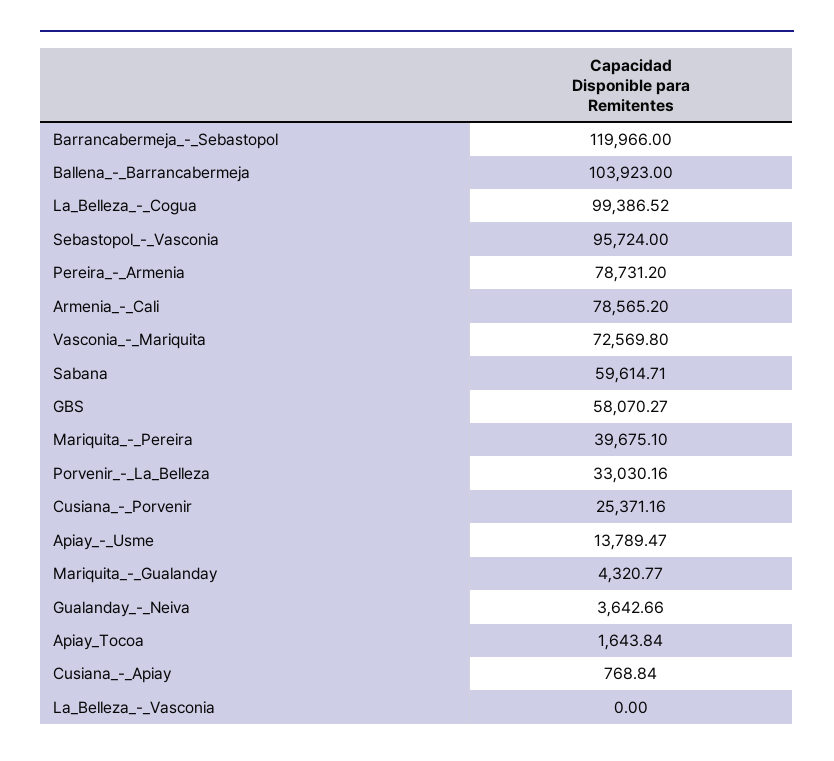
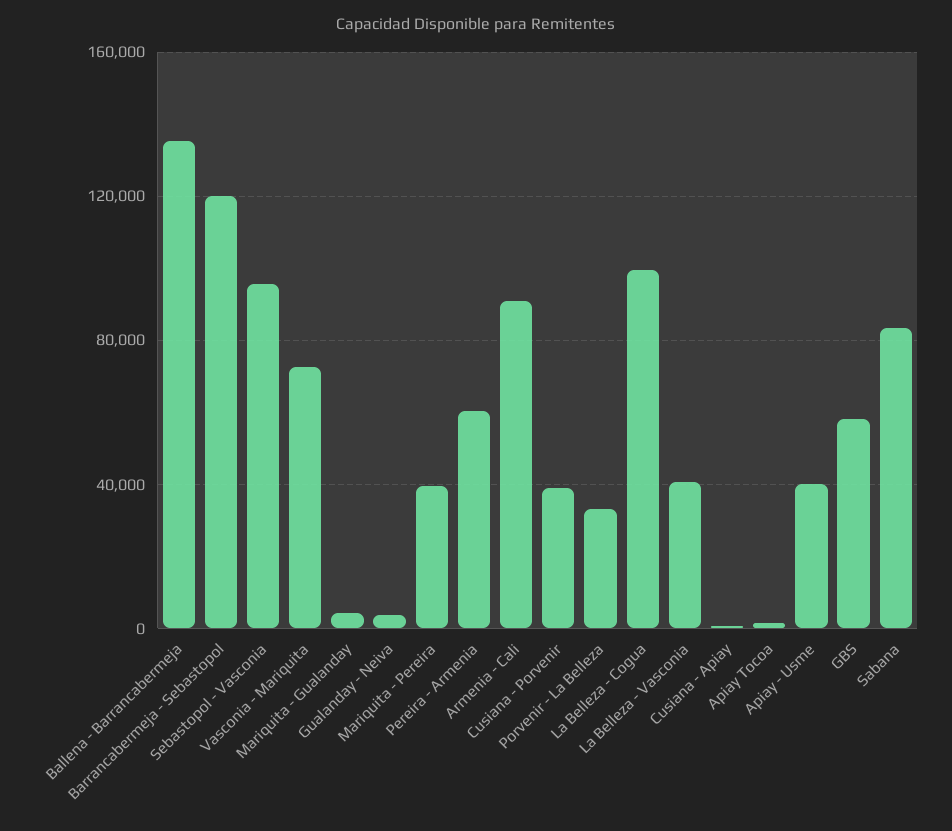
Ballena_-_Barrancabermeja: 103923 -> 135000
Pereira_-_Armenia: 78731.2 -> 60000
Armenia_-_Cali: 78565.2 -> 90000
Sabana: 59614.71 -> 85000
Cusiana_-_Porvenir: 25371.16 -> 40000
Apiay_-_Usme: 13789.47 -> 40000
La_Belleza_-_Vasconia: 0 -> 40000

